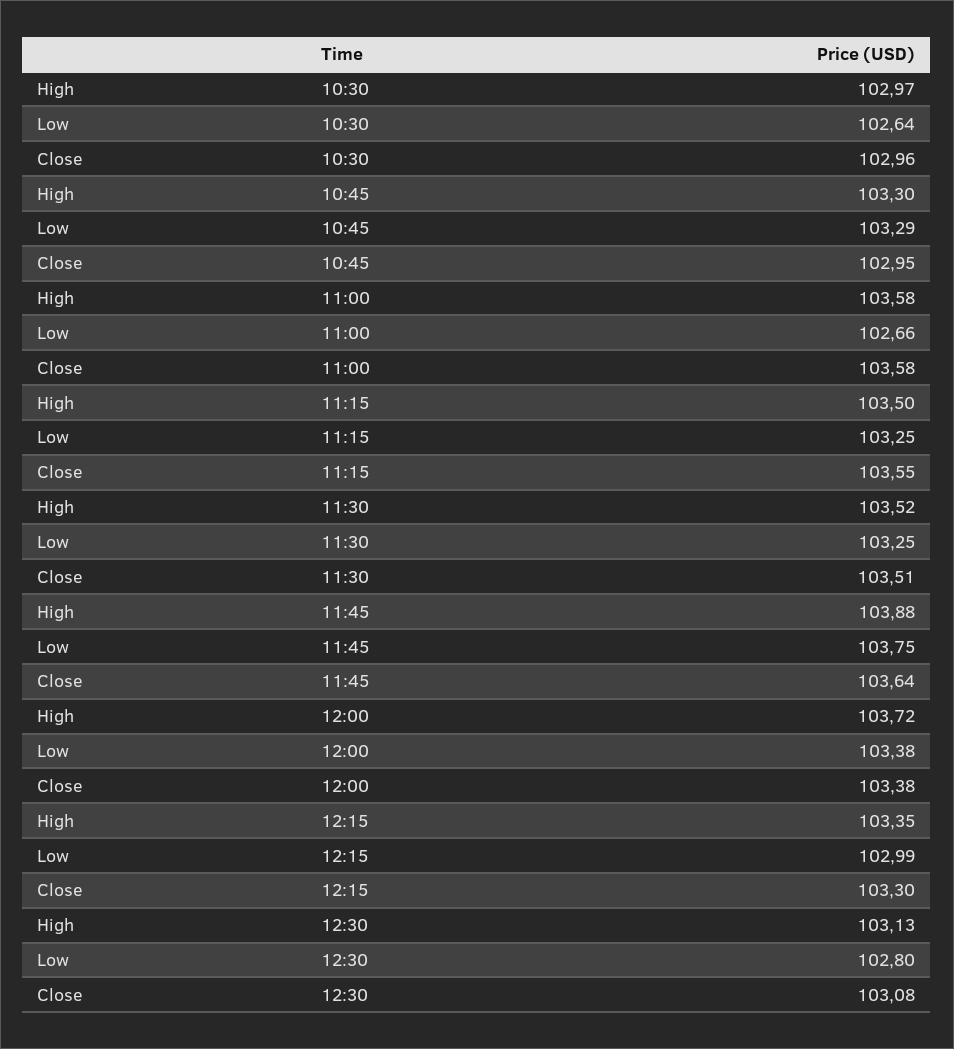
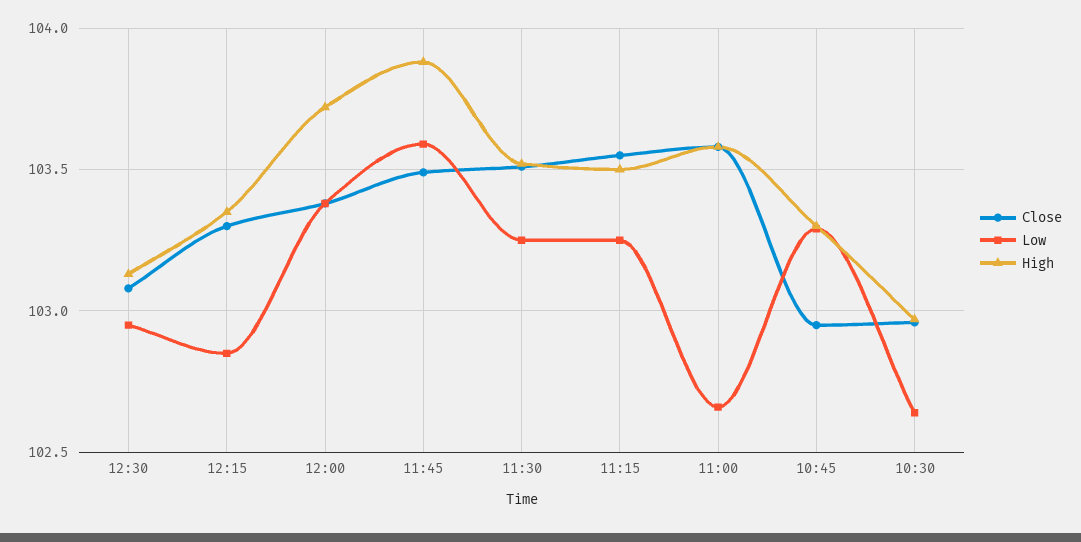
Low, 11:45: 103.75 -> 103.6
Close, 11:45: 103.64 -> 103.5
Low, 12:15: 102.99 -> 102.85
Low, 12:30: 102.8 -> 102.95

